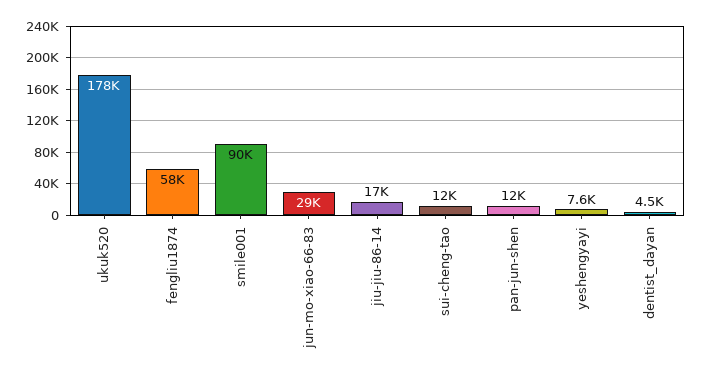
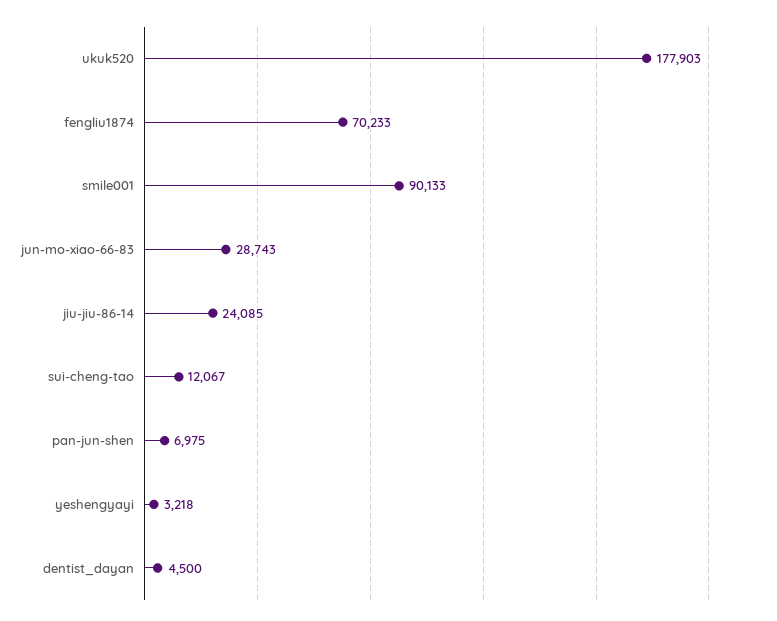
fengliu1874: 58000 -> 70233
jiu-jiu-86-14: 17000 -> 24085
pan-jun-shen: 12000 -> 6975
yeshengyayi: 7600 -> 3218

